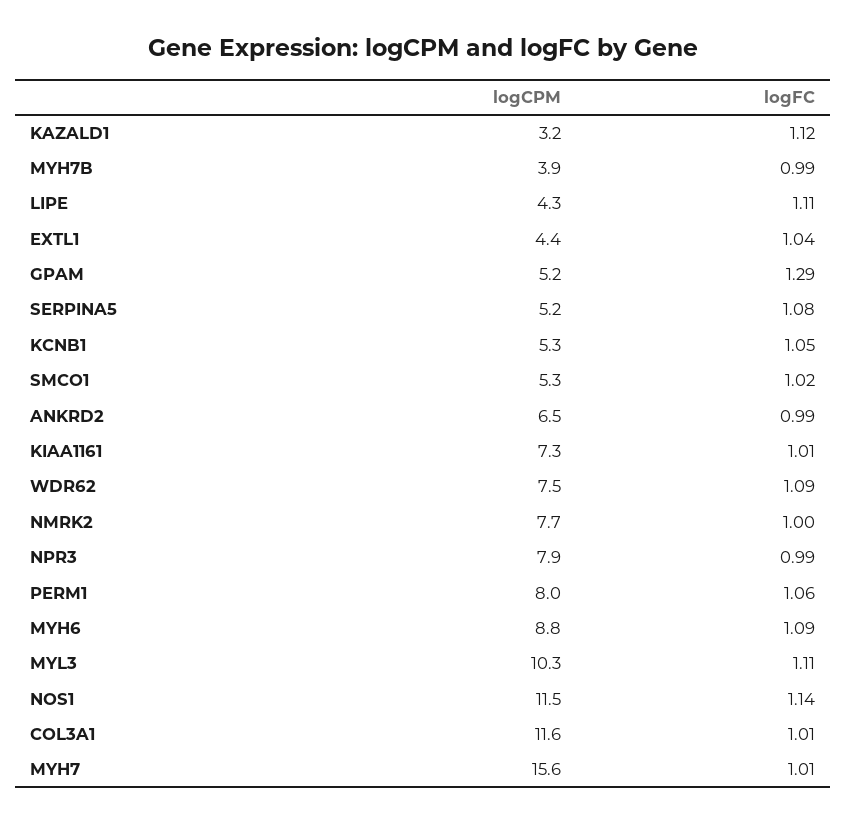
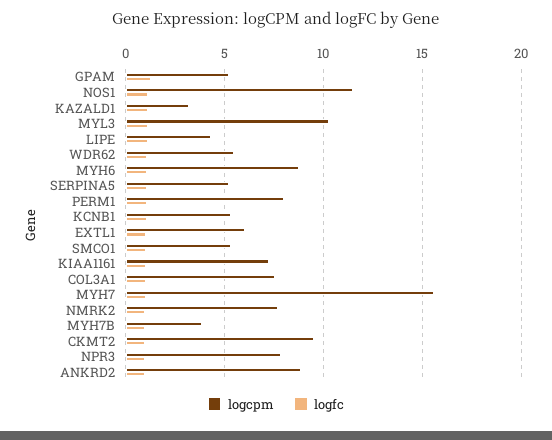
logCPM, EXTL1: 4.4 -> 6
logCPM, ANKRD2: 6.5 -> 9
logCPM, WDR62: 7.5 -> 5.5
logCPM, COL3A1: 11.6 -> 7.5
logCPM, CKMT2: none -> 9.5
logFC, CKMT2: none -> 1

